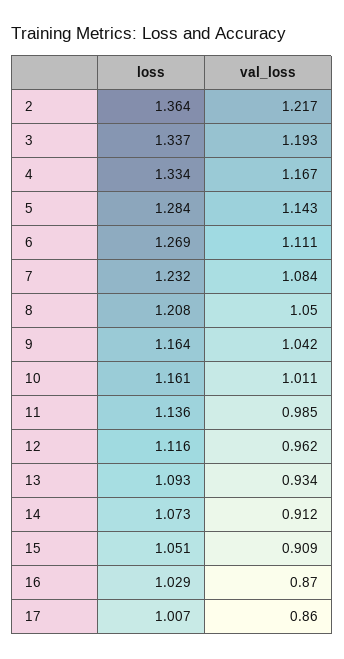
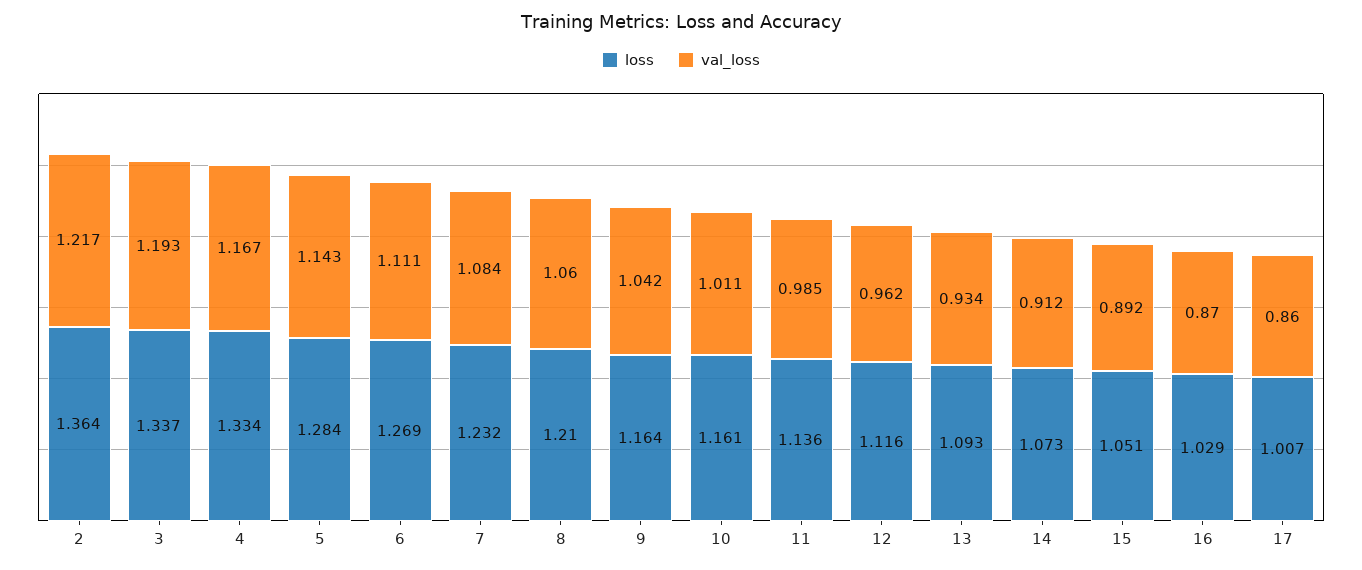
loss, 8: 1.208 -> 1.21
val_loss, 8: 1.05 -> 1.06
val_loss, 15: 0.909 -> 0.892

